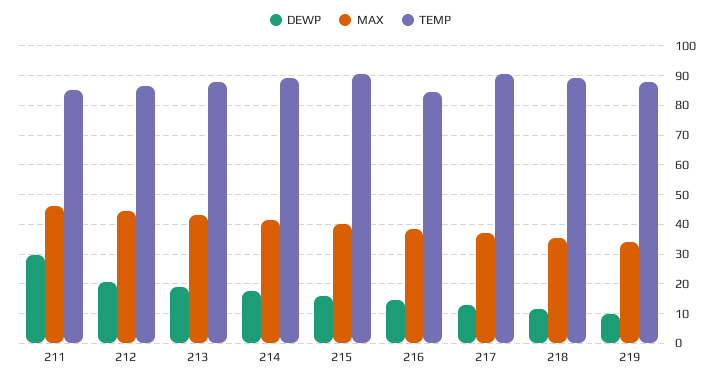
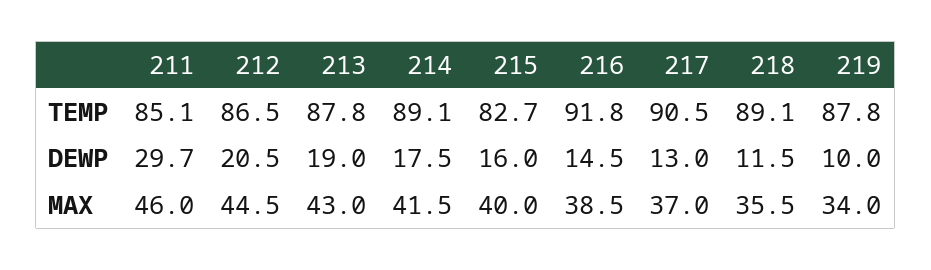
TEMP, 215: 90 -> 82.7
TEMP, 216: 85 -> 91.8

